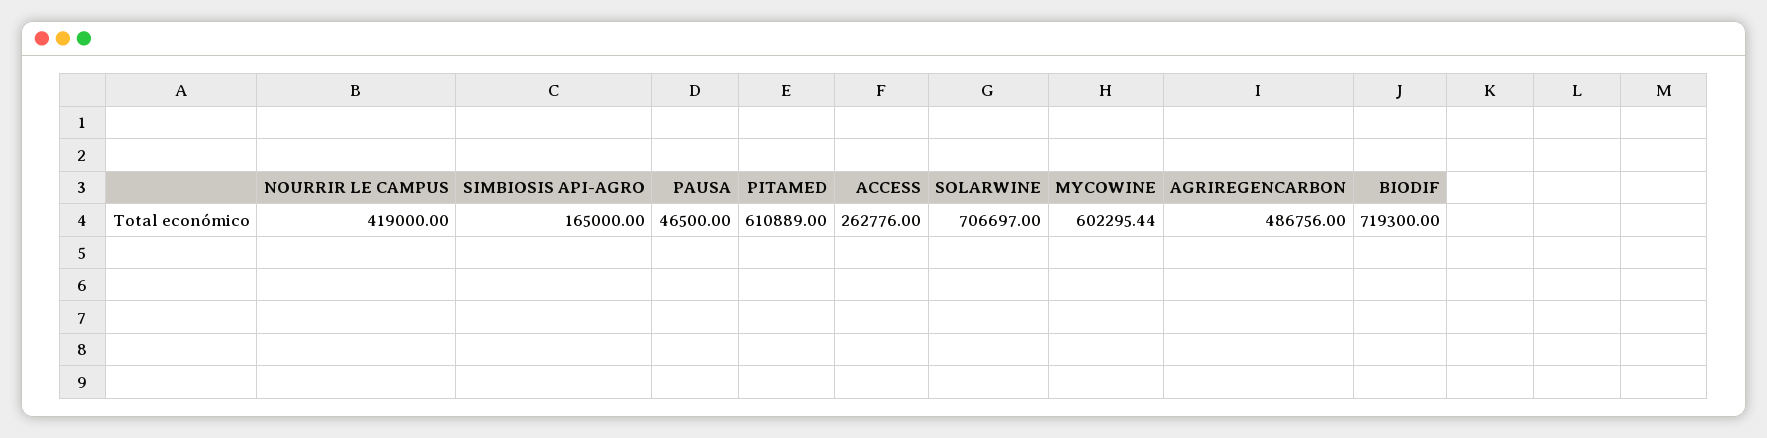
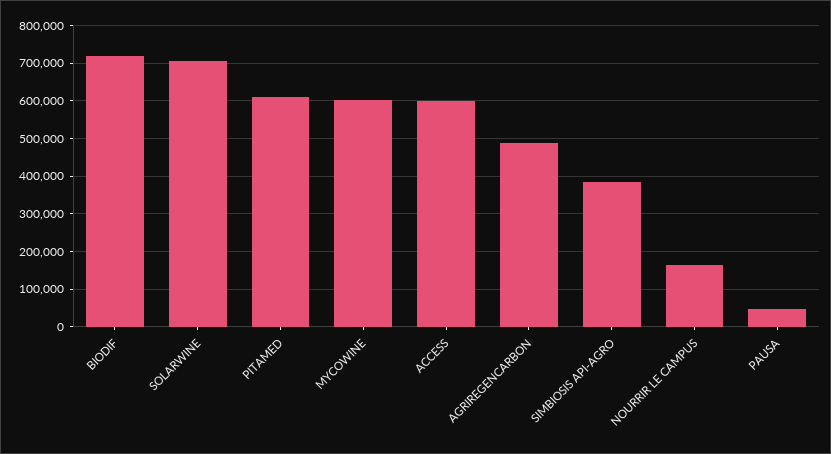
NOURRIR LE CAMPUS: 419000 -> 160000
SIMBIOSIS API-AGRO: 165000 -> 380000
ACCESS: 262776 -> 600000

